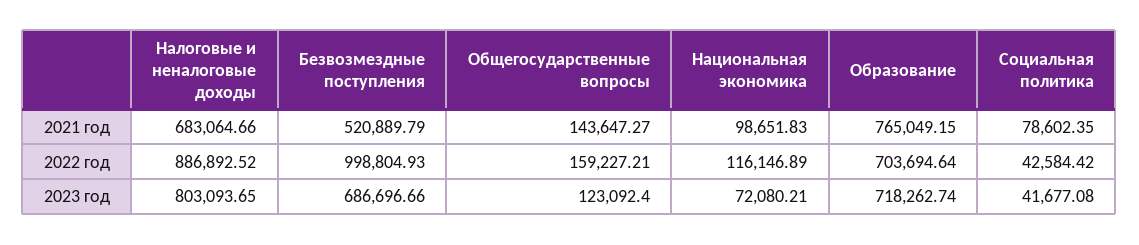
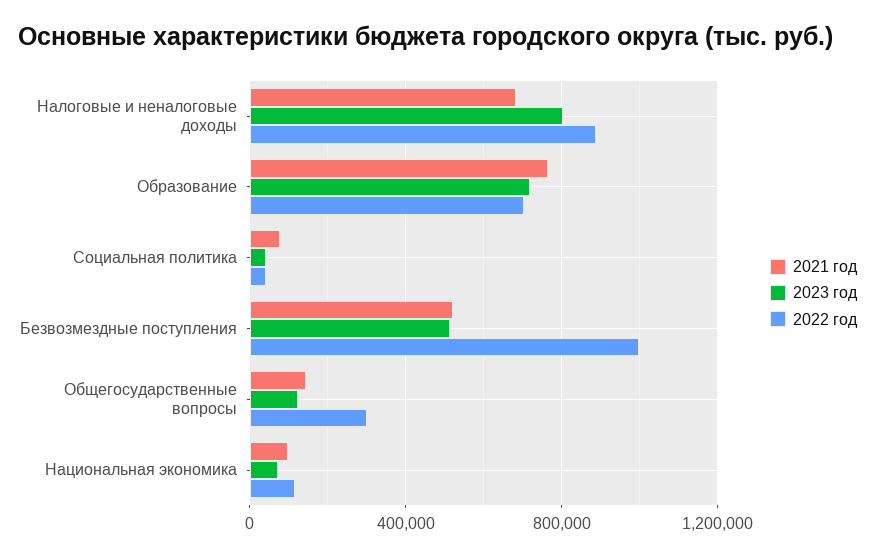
2022 год, Общегосударственные вопросы: 159227.21 -> 300000
2023 год, Безвозмездные поступления: 686696.66 -> 500000

